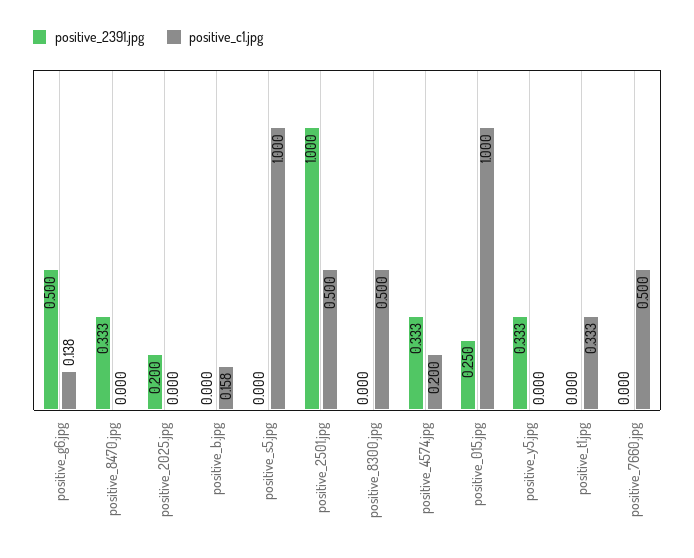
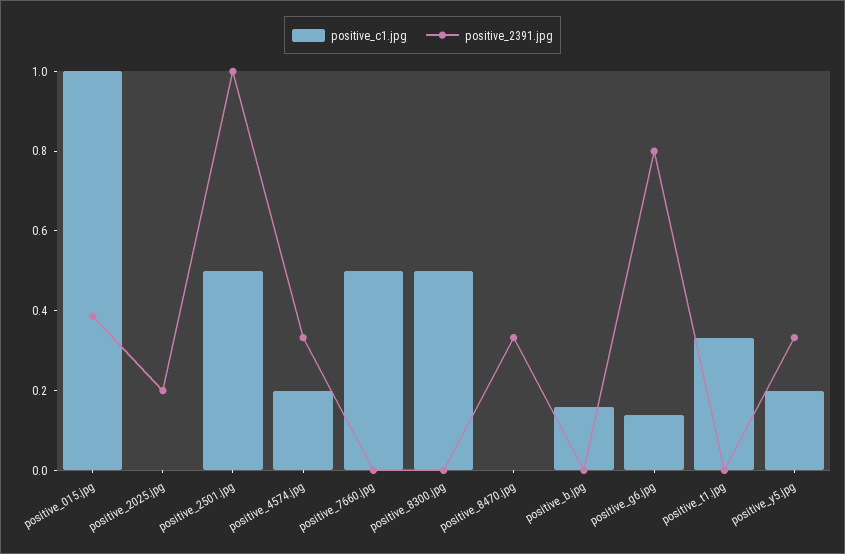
positive_2391.jpg, positive_g6.jpg: 0.5 -> 0.8
positive_2391.jpg, positive_s5.jpg: 0 -> none
positive_c1.jpg, positive_s5.jpg: 1 -> none
positive_2391.jpg, positive_015.jpg: 0.25 -> 0.4
positive_c1.jpg, positive_y5.jpg: 0 -> 0.2

